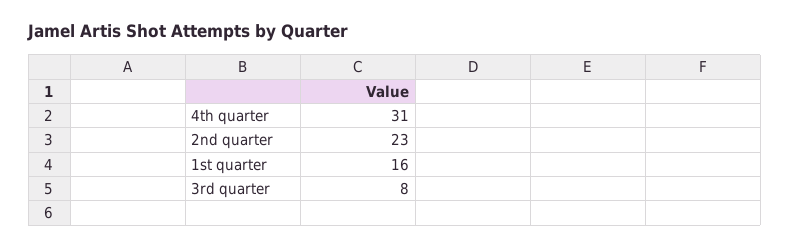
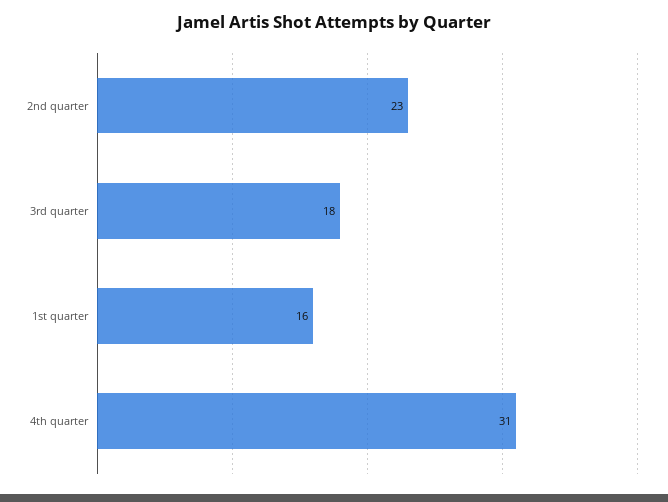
3rd quarter: 8 -> 18

